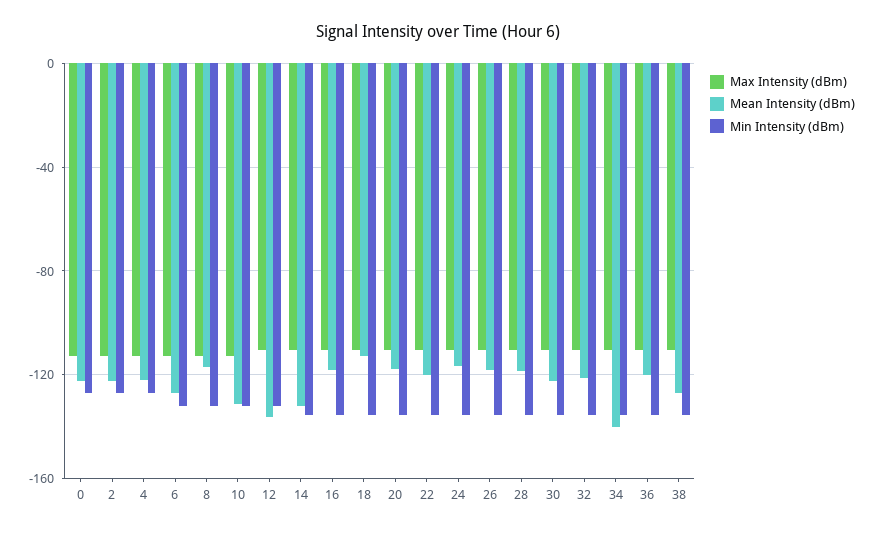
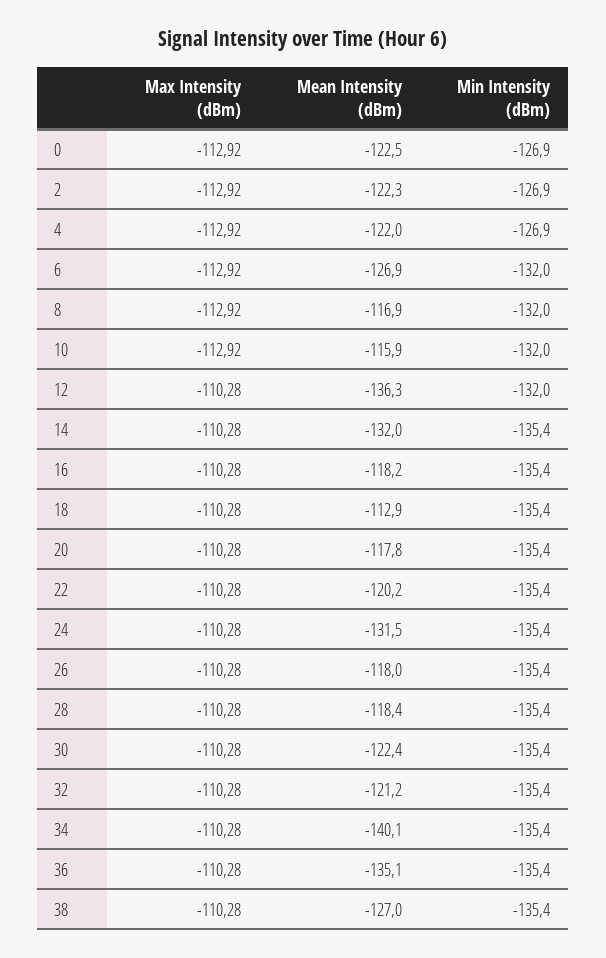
Mean Intensity (dBm), 10: -130 -> -115.9
Mean Intensity (dBm), 24: -115 -> -131.5
Mean Intensity (dBm), 36: -120 -> -135.1

